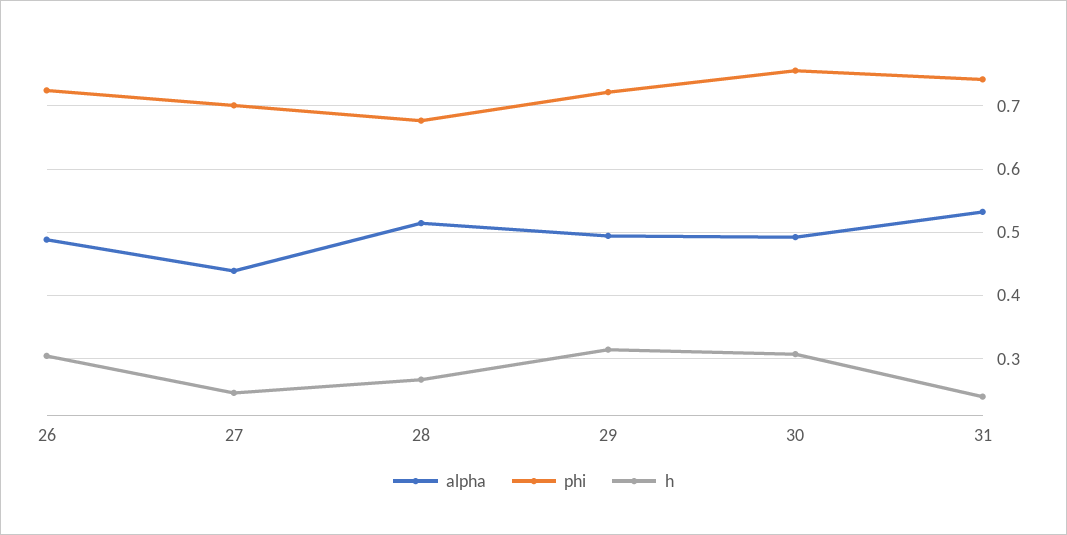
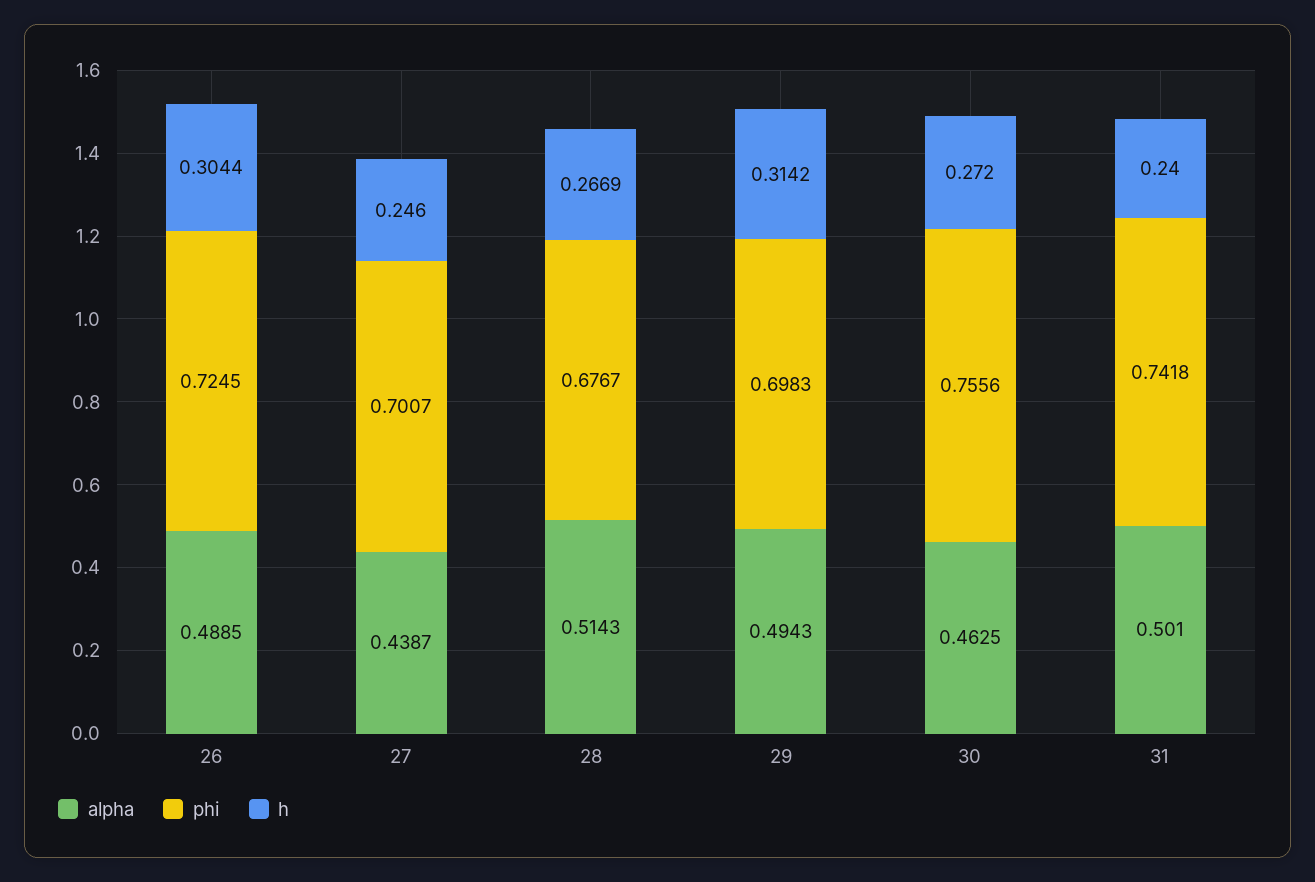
phi, 29: 0.72 -> 0.6983
alpha, 30: 0.49 -> 0.4625
h, 30: 0.31 -> 0.272
alpha, 31: 0.53 -> 0.501

